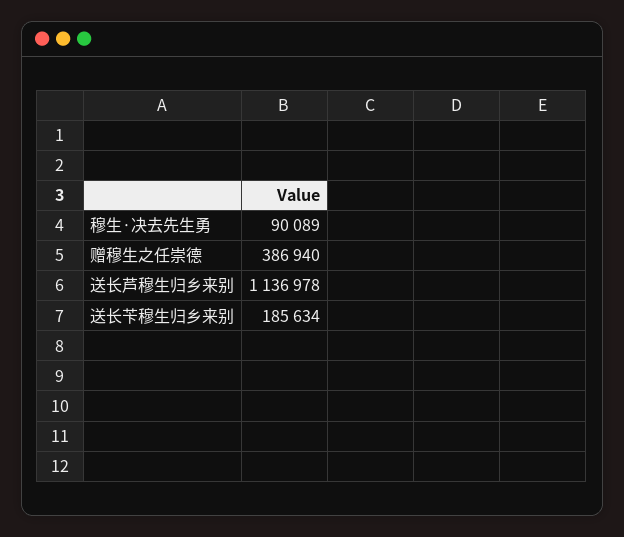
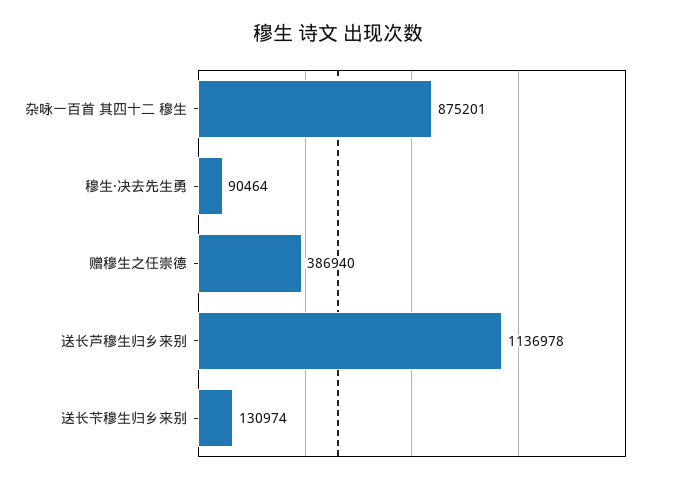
穆生·决去先生勇: 90089 -> 90464
送长苄穆生归乡来别: 185634 -> 130974
杂咏一百首 其四十二 穆生: none -> 875201

